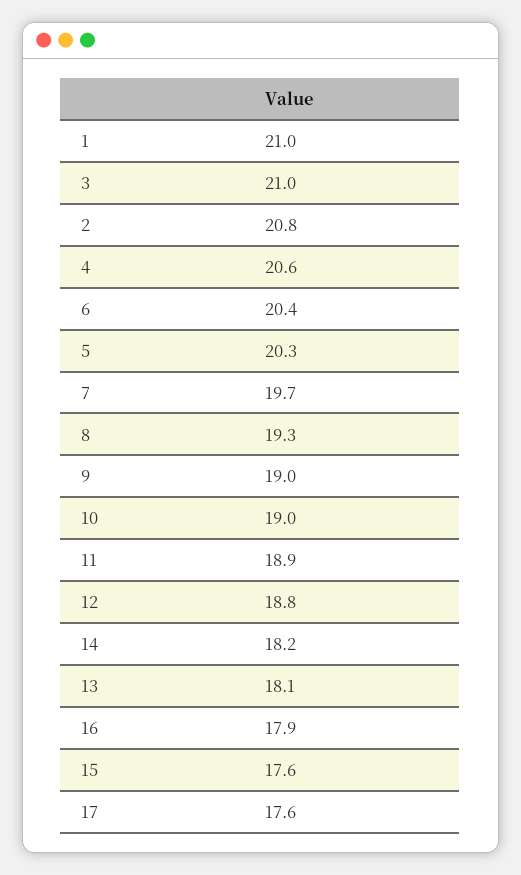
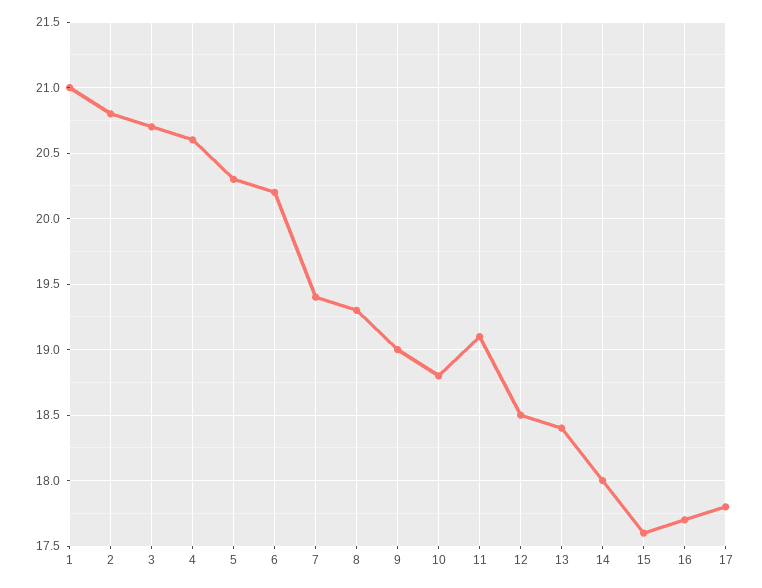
3: 21 -> 20.7
6: 20.4 -> 20.2
7: 19.7 -> 19.4
10: 19 -> 18.8
11: 18.9 -> 19.1
12: 18.8 -> 18.5
14: 18.2 -> 18
13: 18.1 -> 18.4
16: 17.9 -> 17.7
17: 17.6 -> 17.8

